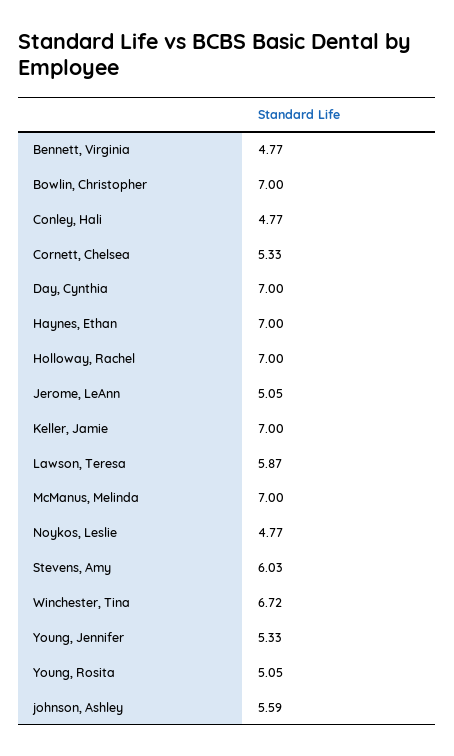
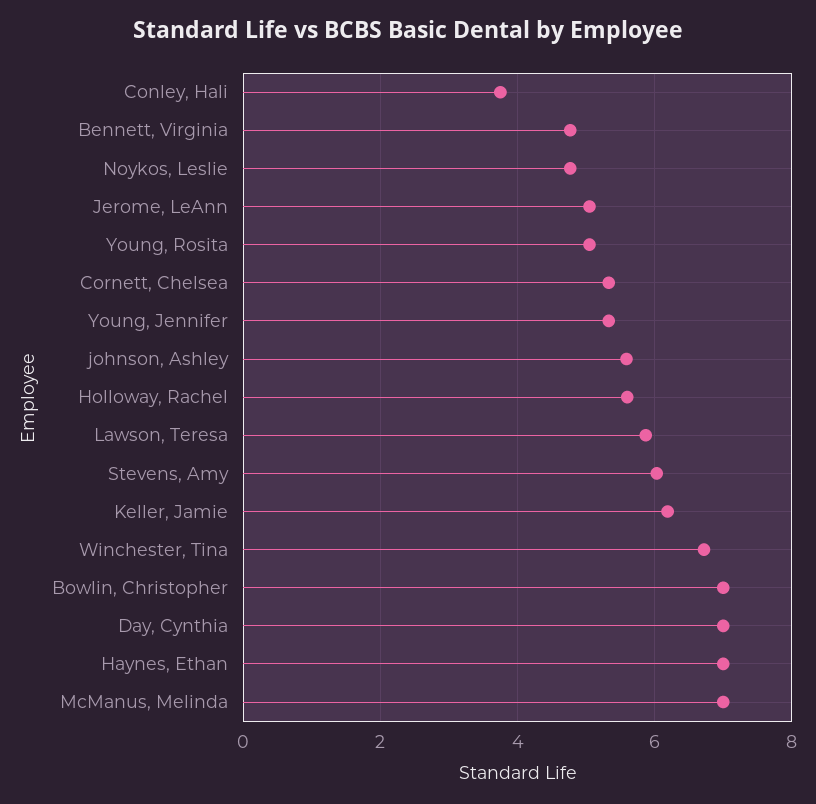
Conley, Hali: 4.77 -> 3.8
Holloway, Rachel: 7 -> 5.6
Keller, Jamie: 7 -> 6.2

